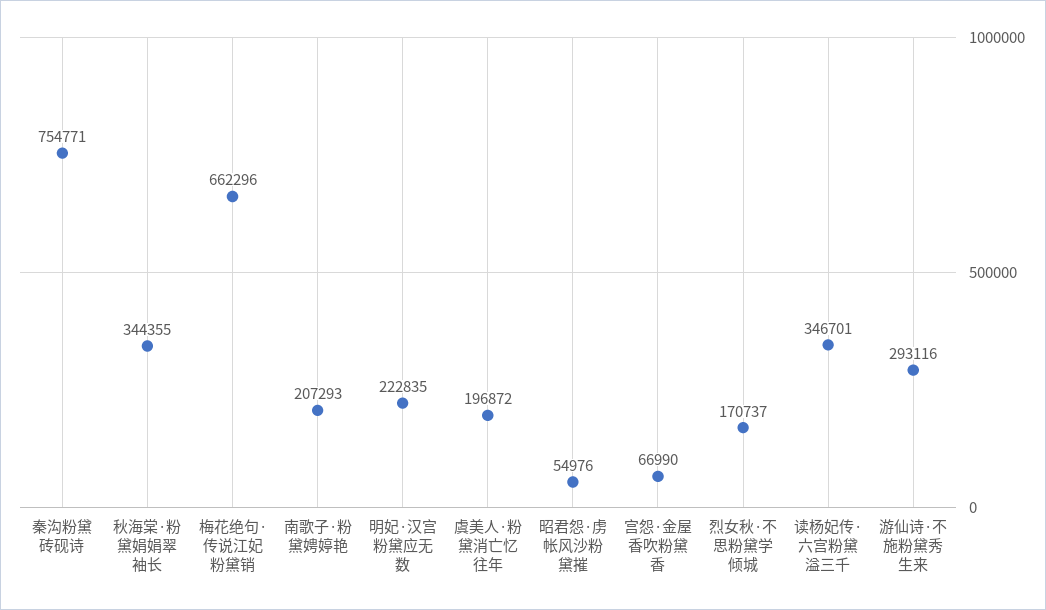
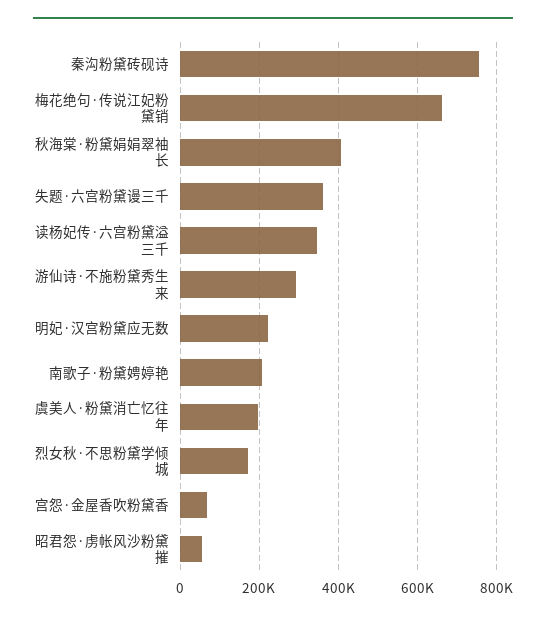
秋海棠·粉黛娟娟翠袖长: 344355 -> 400000
失题·六宫粉黛谩三千: none -> 360000

